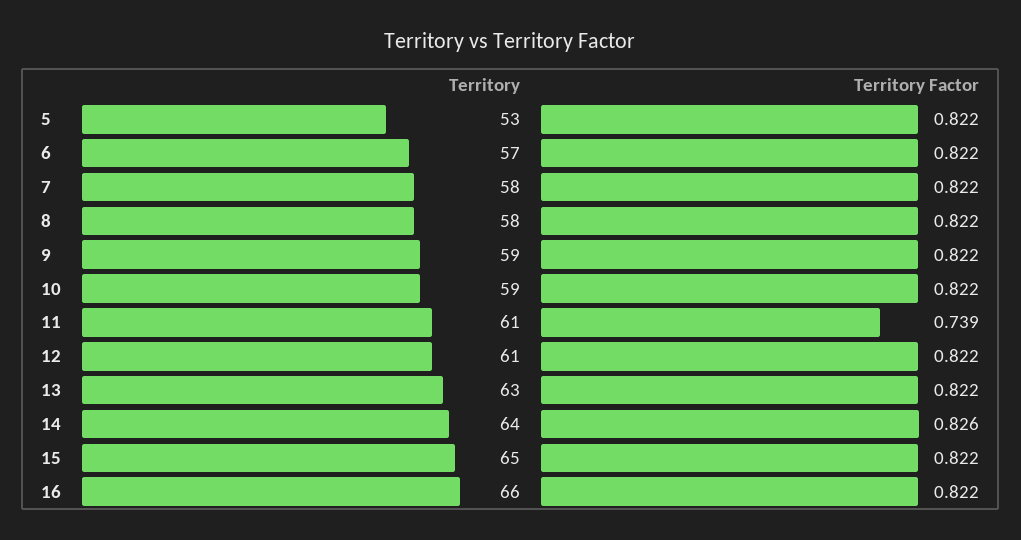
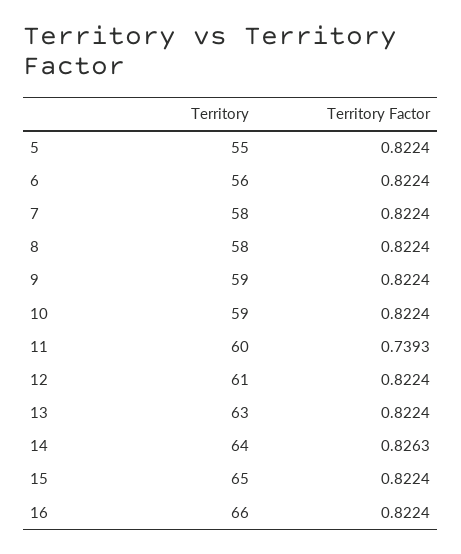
Territory, 5: 53 -> 55
Territory, 6: 57 -> 56
Territory, 11: 61 -> 60

